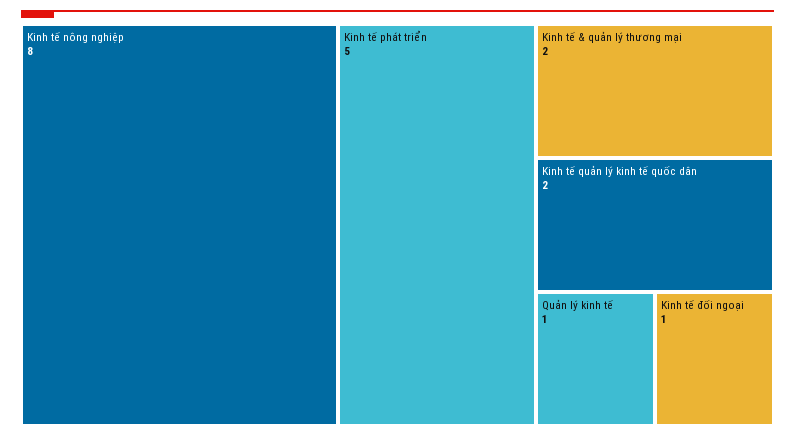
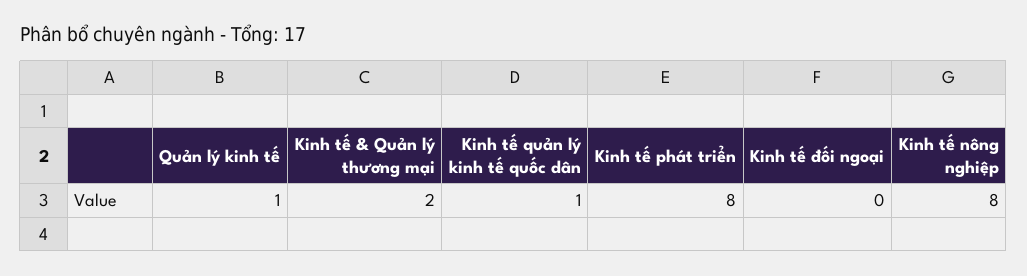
Kinh tế phát triển: 5 -> 8
Kinh tế quản lý kinh tế quốc dân: 2 -> 1
Kinh tế đối ngoại: 1 -> 0

